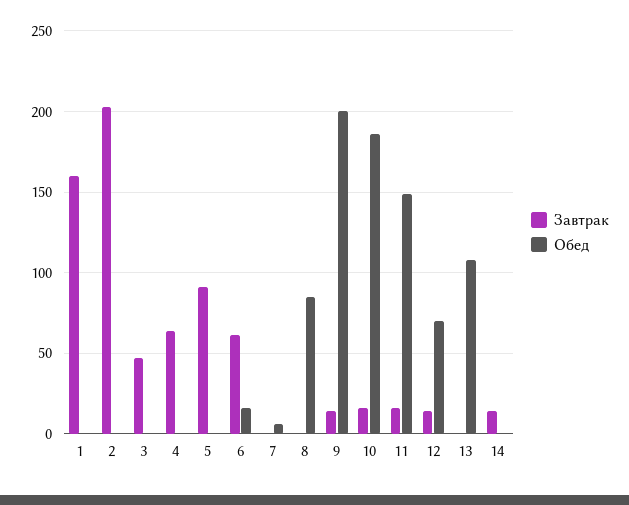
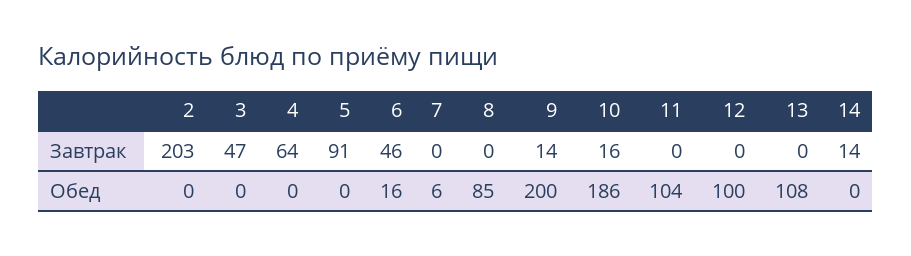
Завтрак, 1: 160 -> none
Обед, 1: 0 -> none
Завтрак, 6: 60 -> 46
Завтрак, 11: 15 -> 0
Обед, 11: 150 -> 104
Завтрак, 12: 15 -> 0
Обед, 12: 70 -> 100

